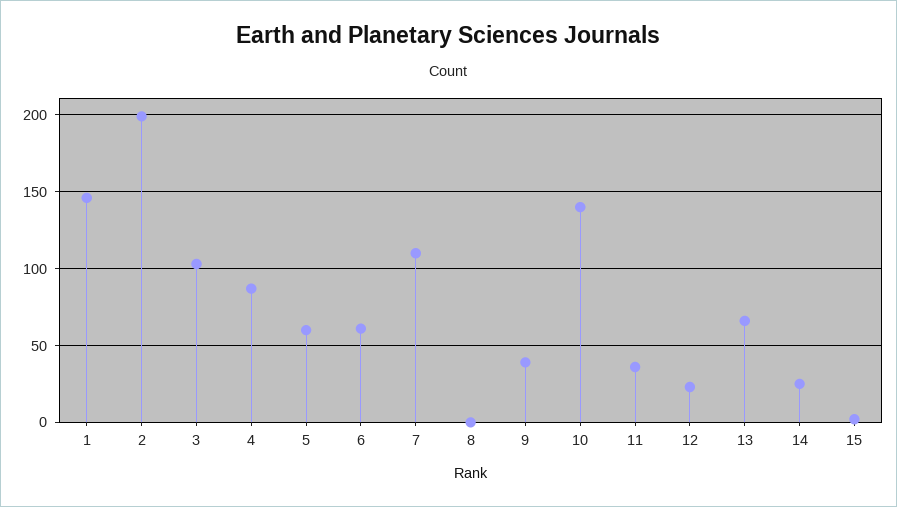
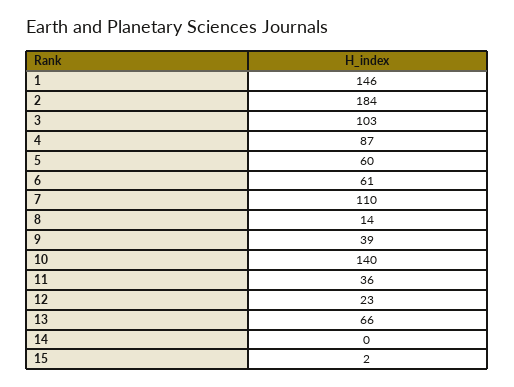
2: 200 -> 184
8: 0 -> 14
14: 25 -> 0

